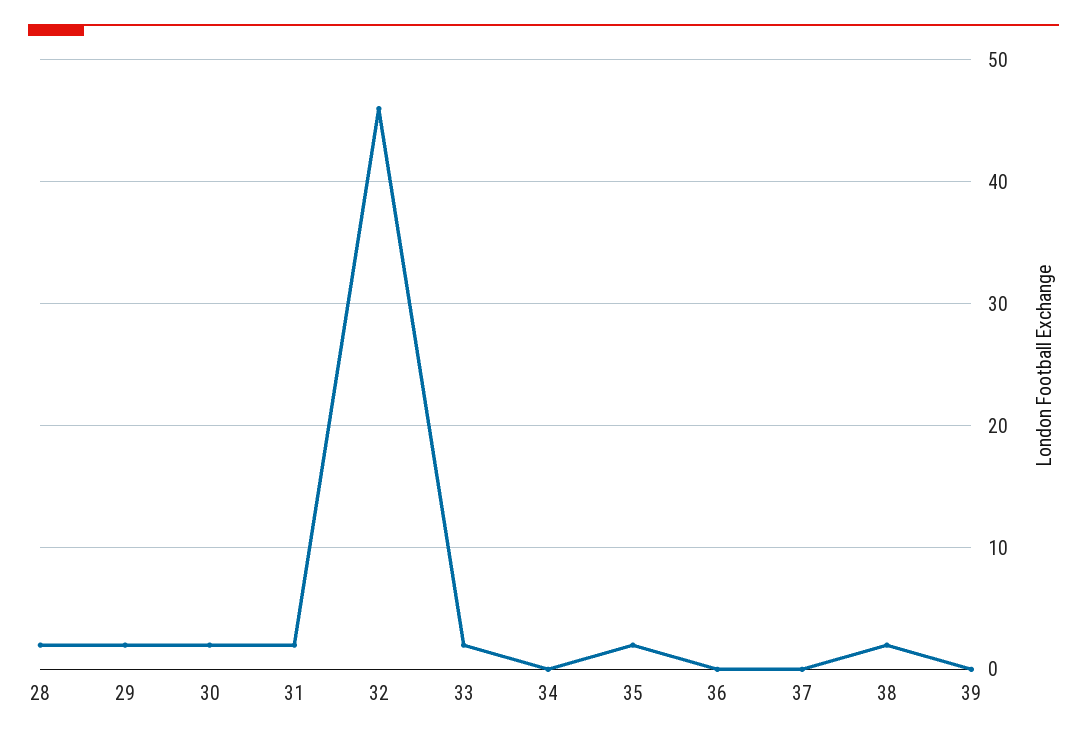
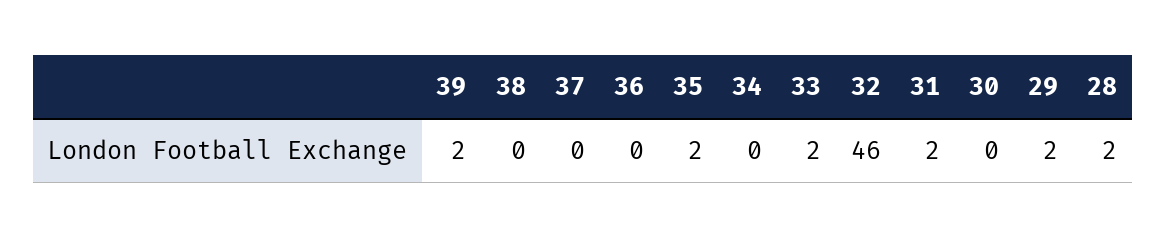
30: 2 -> 0
38: 2 -> 0
39: 0 -> 2

